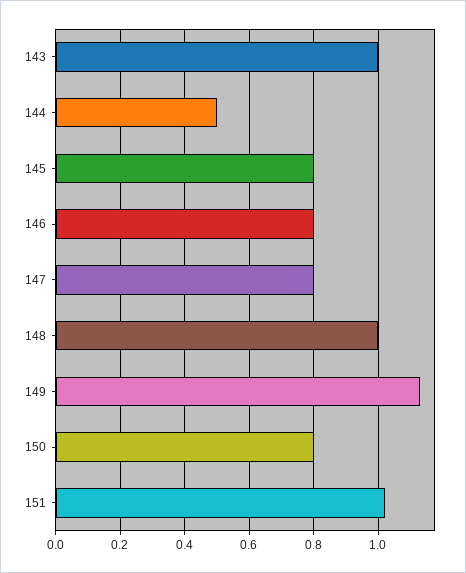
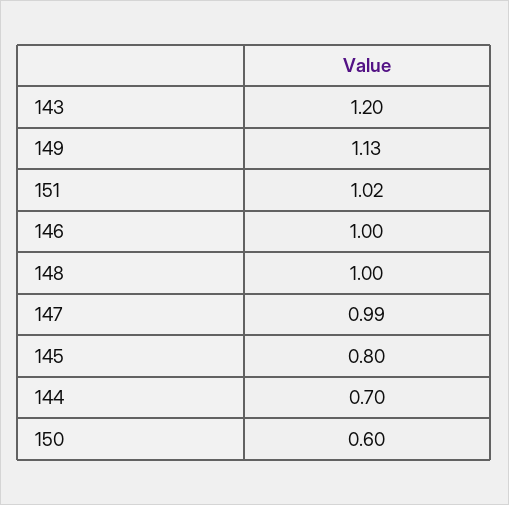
143: 1 -> 1.2
144: 0.5 -> 0.7
146: 0.8 -> 1
147: 0.8 -> 0.99
150: 0.8 -> 0.6

